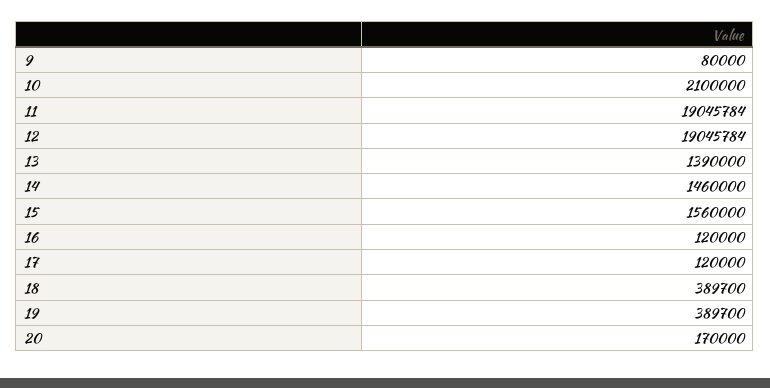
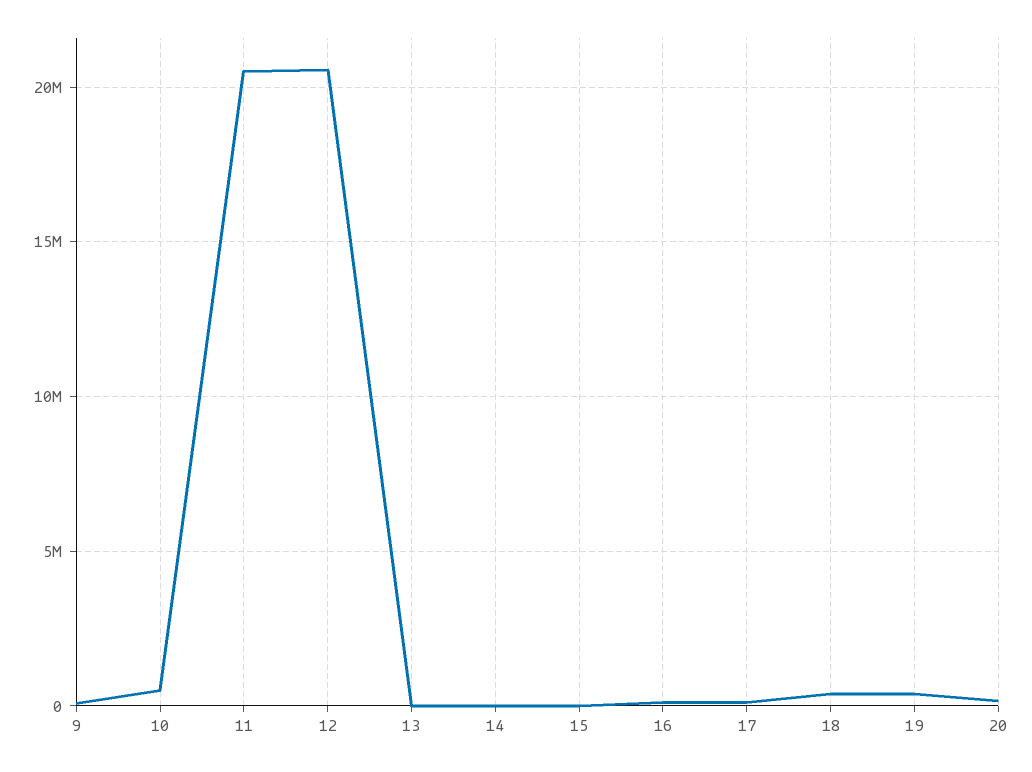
10: 2100000 -> 500000
11: 19045784 -> 20500000
12: 19045784 -> 20500000
13: 1390000 -> 0
14: 1460000 -> 0
15: 1560000 -> 0

